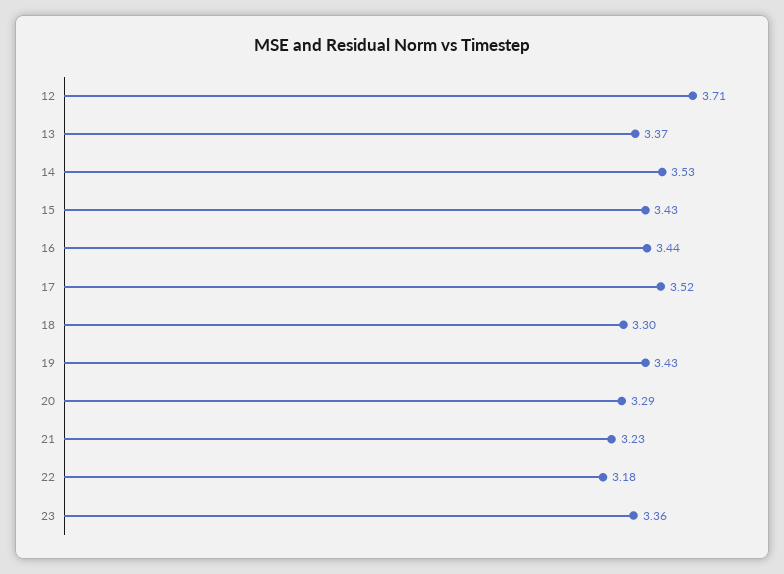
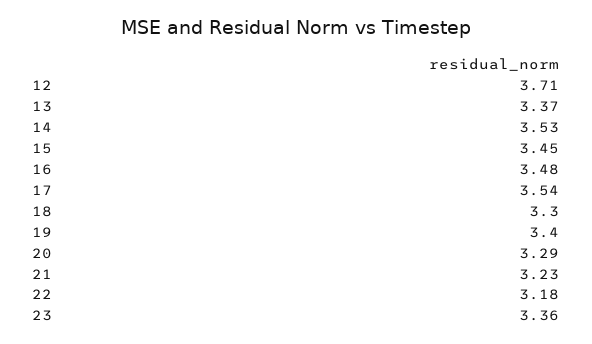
15: 3.43 -> 3.45
16: 3.44 -> 3.48
17: 3.52 -> 3.54
19: 3.43 -> 3.4

